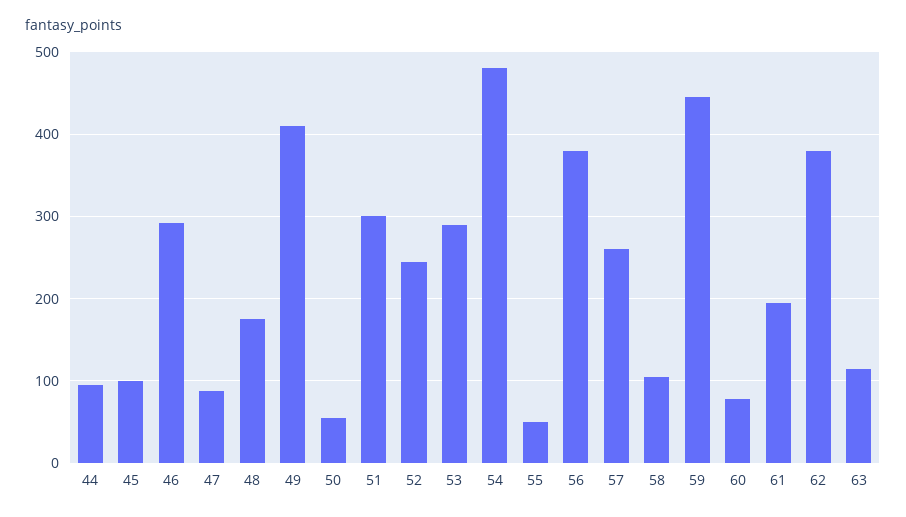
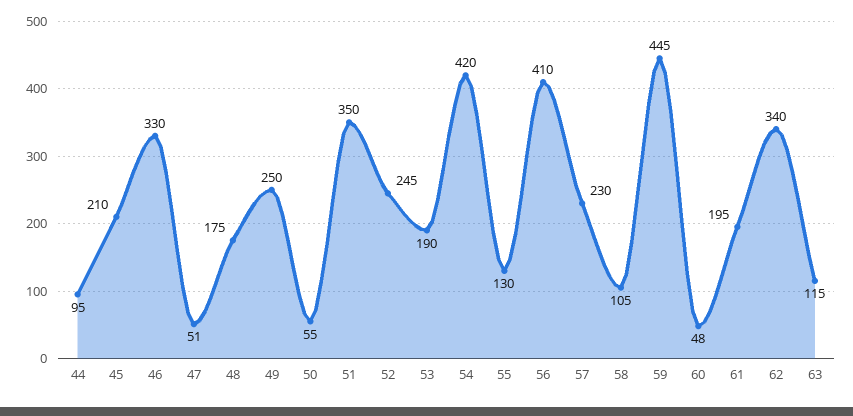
45: 100 -> 210
46: 290 -> 330
47: 90 -> 51
49: 410 -> 250
51: 300 -> 350
53: 290 -> 190
54: 480 -> 420
55: 50 -> 130
56: 380 -> 410
57: 260 -> 230
60: 80 -> 48
62: 380 -> 340

